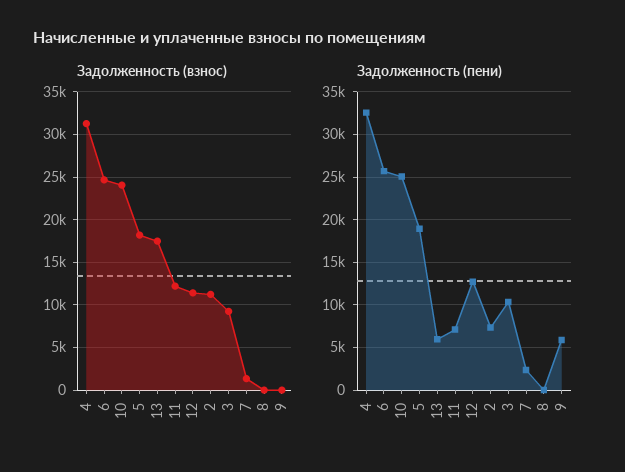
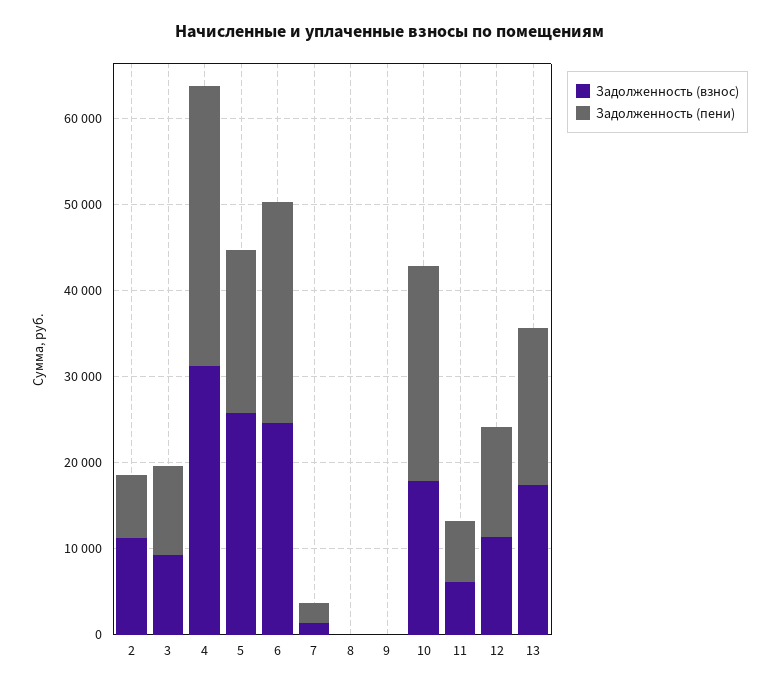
Задолженность (взнос), 10: 24000 -> 18000
Задолженность (взнос), 5: 18000 -> 26000
Задолженность (взнос), 11: 12000 -> 6000
Задолженность (пени), 13: 6000 -> 18000
Задолженность (пени), 9: 6000 -> 0

